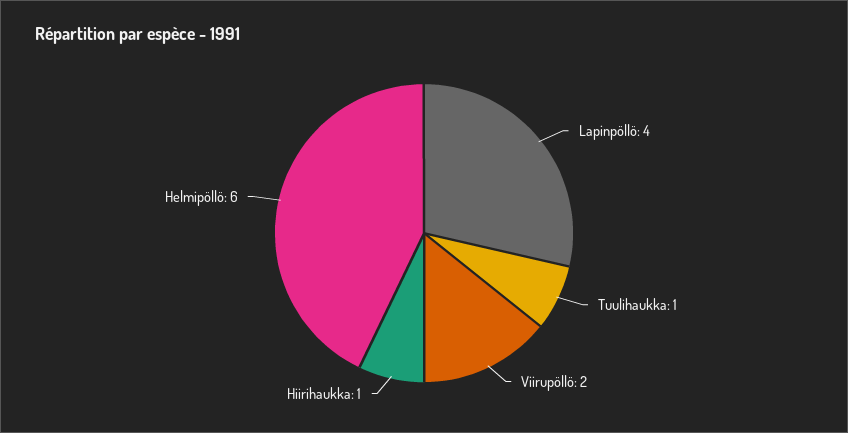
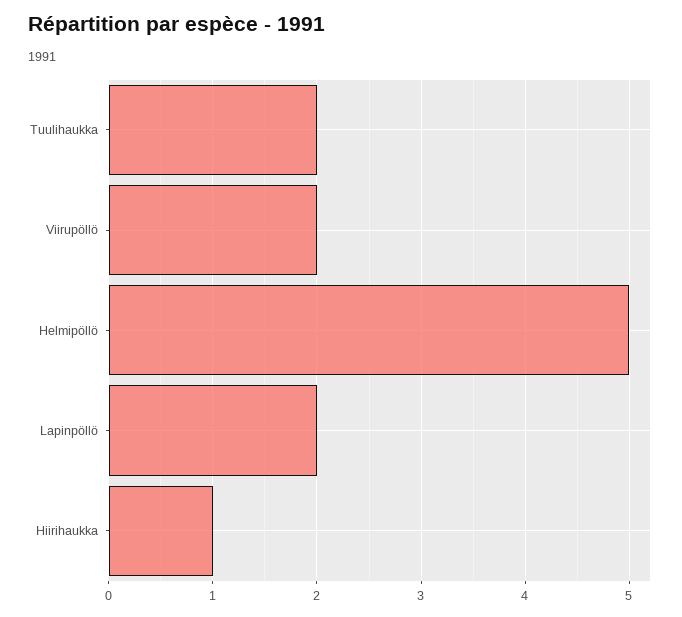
Lapinpöllö: 4 -> 2
Tuulihaukka: 1 -> 2
Helmipöllö: 6 -> 5

